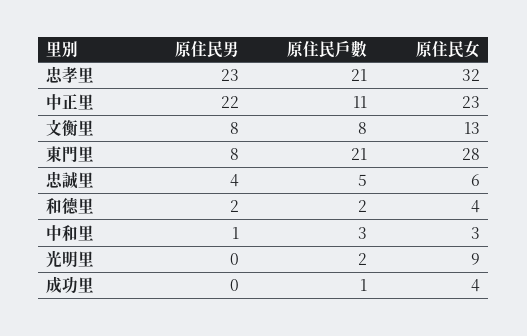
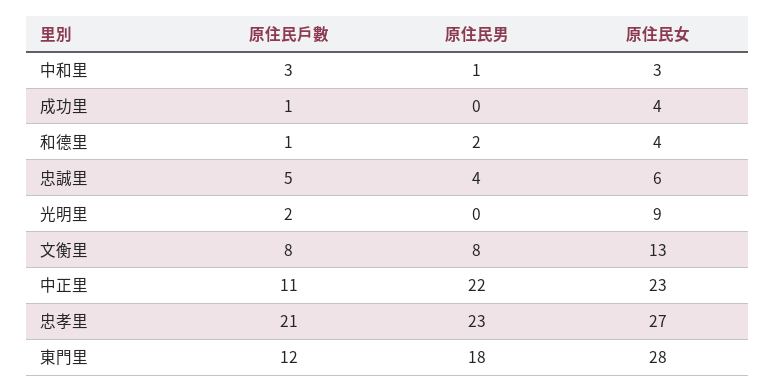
原住民女, 忠孝里: 32 -> 27
原住民男, 東門里: 8 -> 18
原住民戶數, 東門里: 21 -> 12
原住民戶數, 和德里: 2 -> 1

